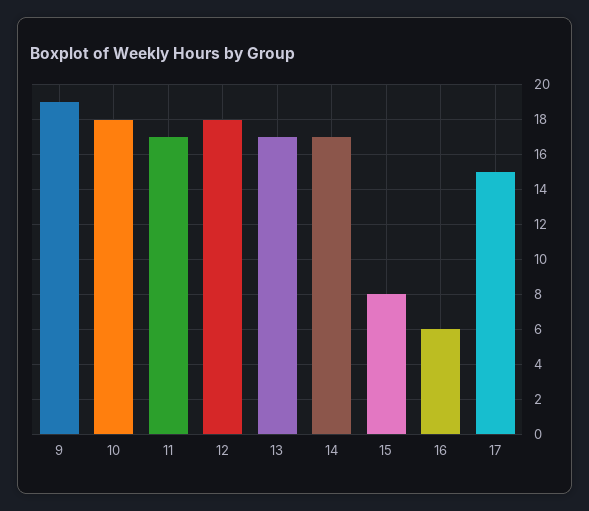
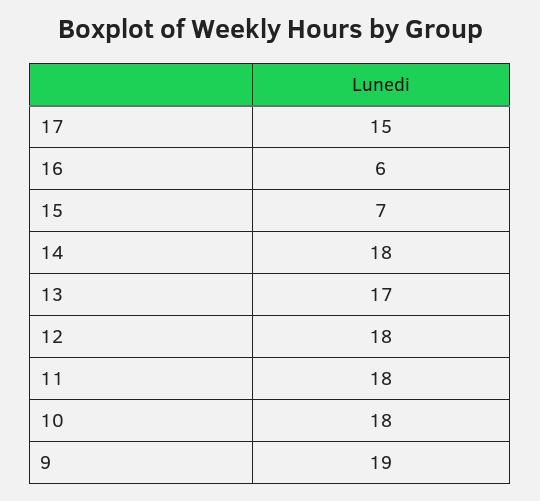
11: 17 -> 18
14: 17 -> 18
15: 8 -> 7

